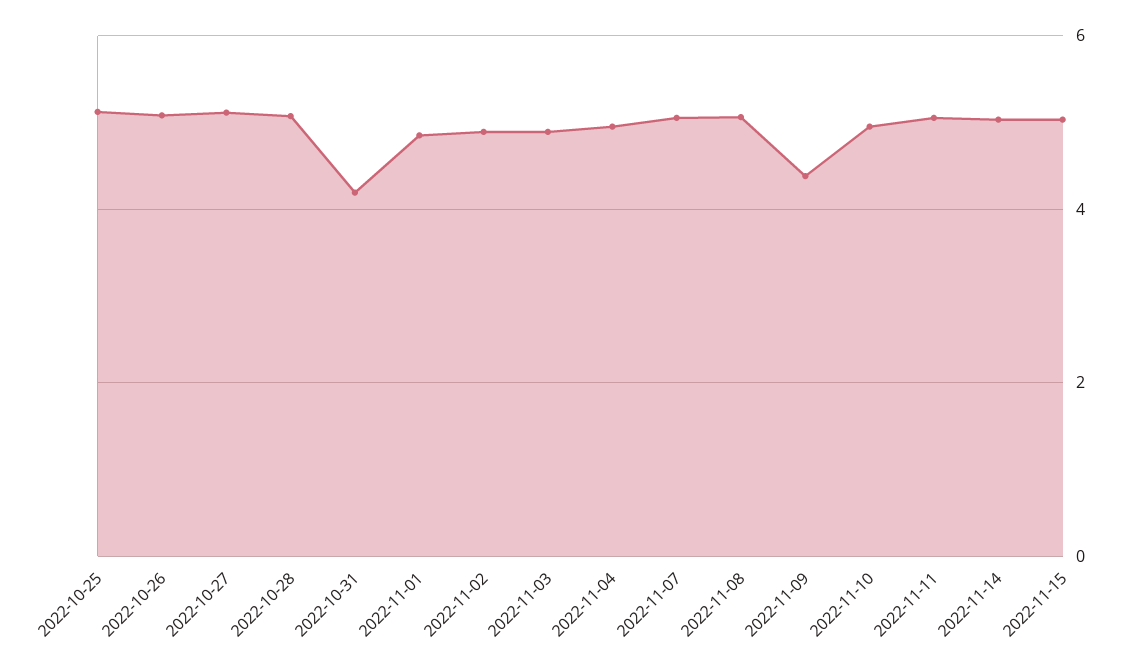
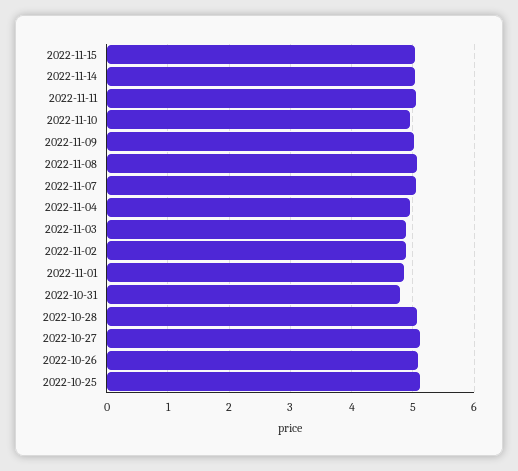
2022-10-31: 4.2 -> 4.8
2022-11-09: 4.4 -> 5

